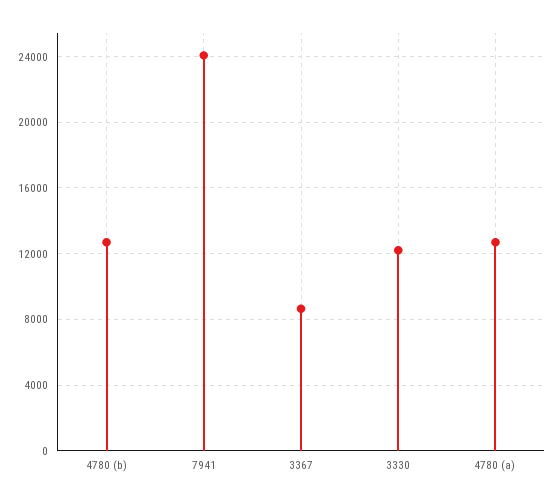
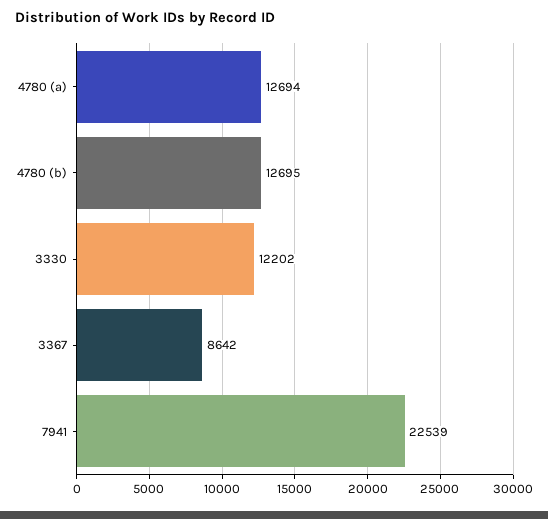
7941: 24000 -> 22539

